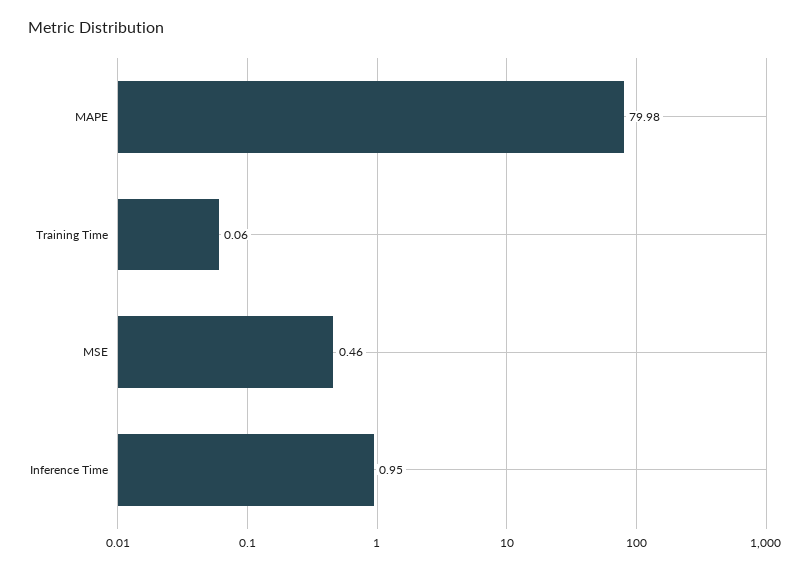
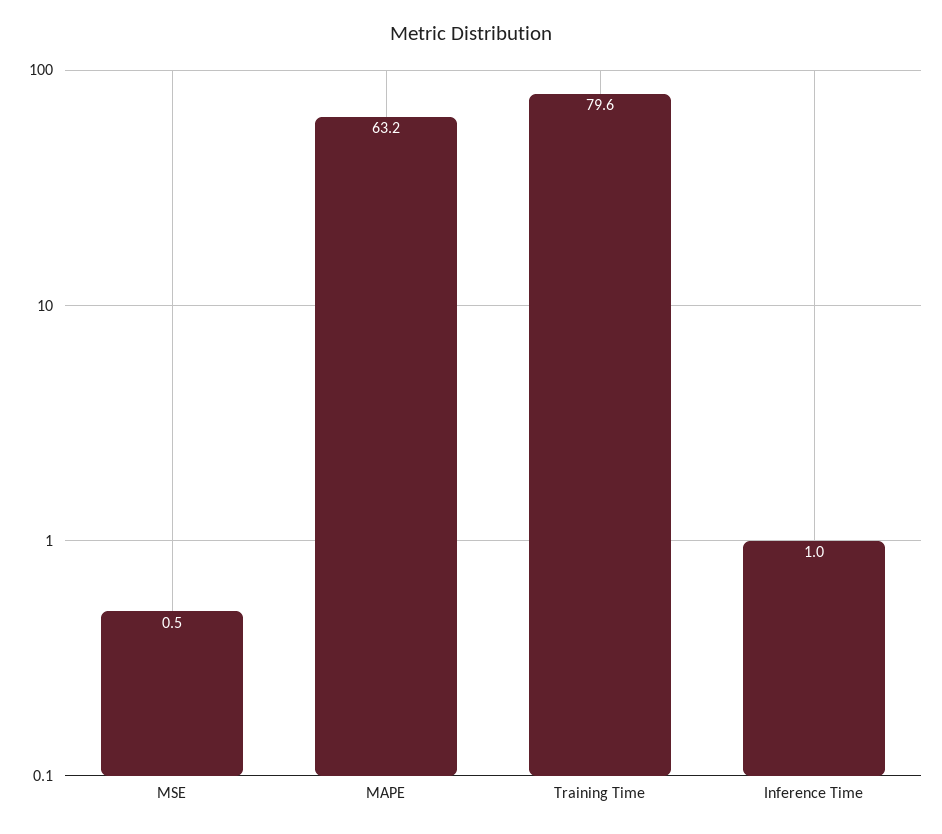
MAPE: 79.98 -> 63.2
Training Time: 0.06 -> 79.6

